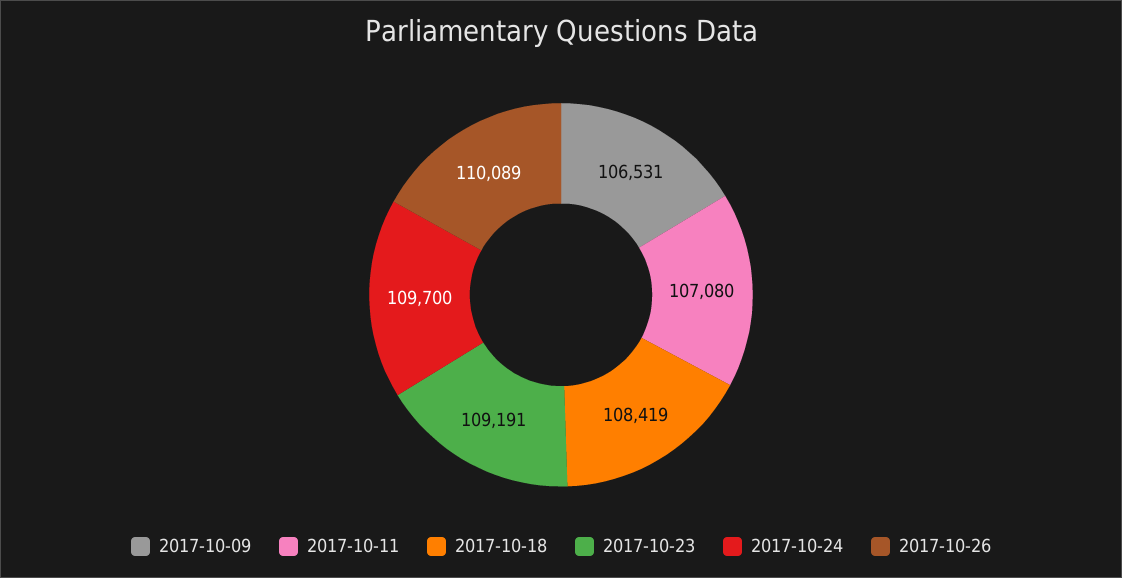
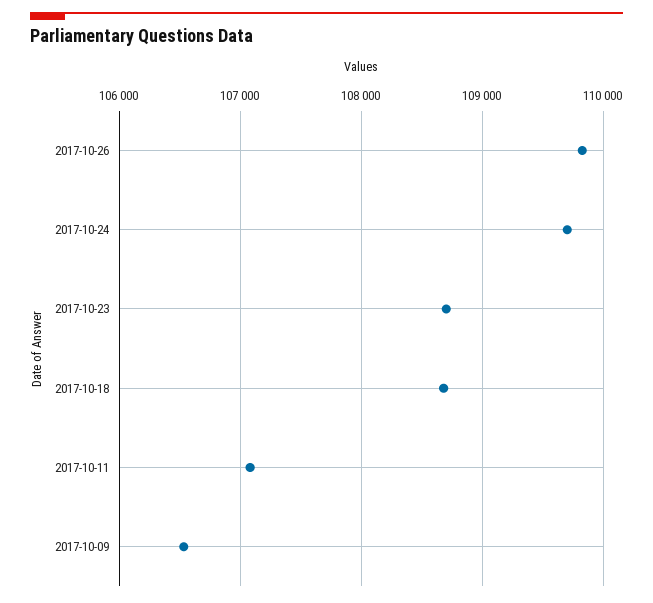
2017-10-18: 108419 -> 108700
2017-10-23: 109191 -> 108700
2017-10-26: 110089 -> 109800

